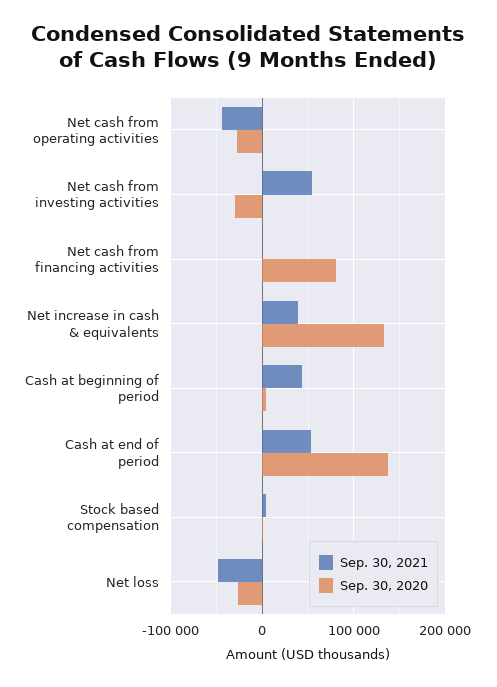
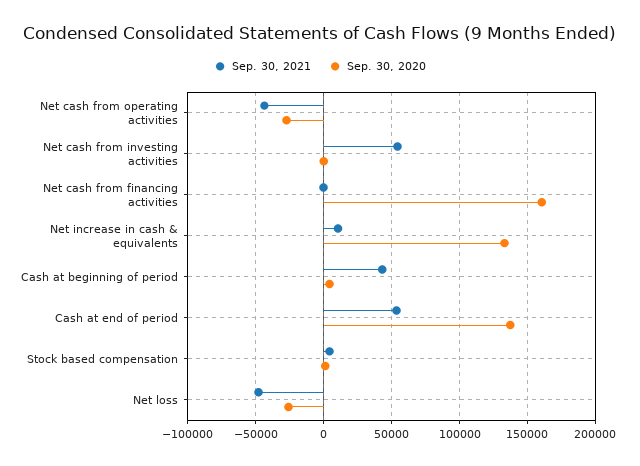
Sep. 30, 2020, Net cash from investing activities: -30000 -> 0
Sep. 30, 2020, Net cash from financing activities: 80000 -> 160000
Sep. 30, 2021, Net increase in cash & equivalents: 40000 -> 10000

